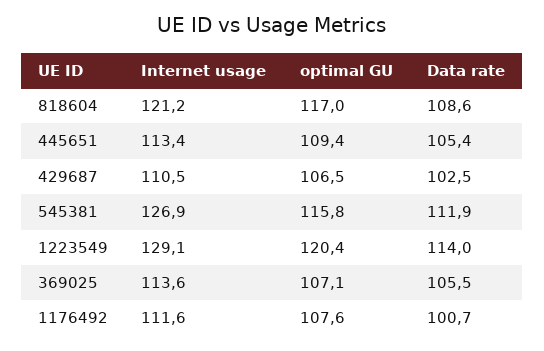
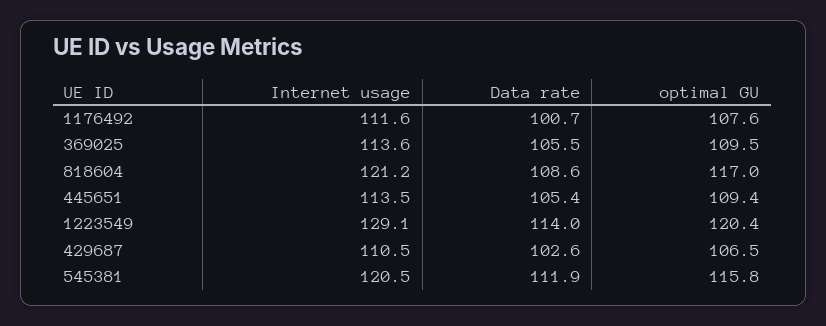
Internet usage, 445651: 113.4 -> 113.5
Data rate, 429687: 102.5 -> 102.6
Internet usage, 545381: 126.9 -> 120.5
optimal GU, 369025: 107.1 -> 109.5

